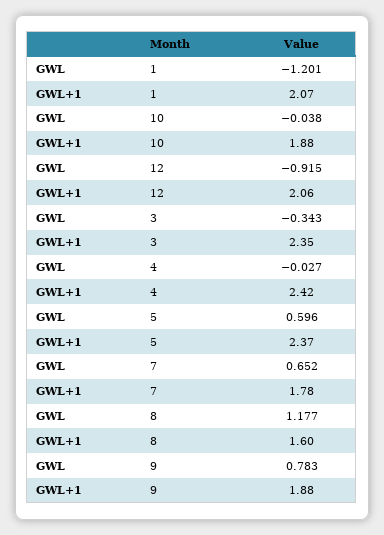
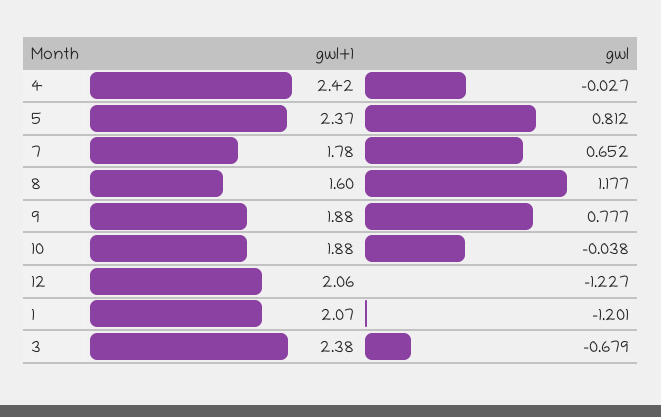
GWL, 12: -0.915 -> -1.227
GWL, 3: -0.343 -> -0.679
GWL+1, 3: 2.35 -> 2.38
GWL, 5: 0.596 -> 0.812
GWL, 9: 0.783 -> 0.777

